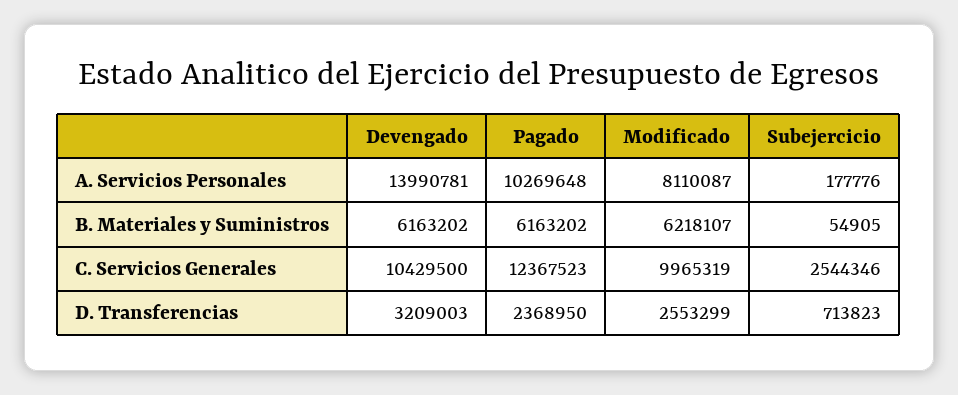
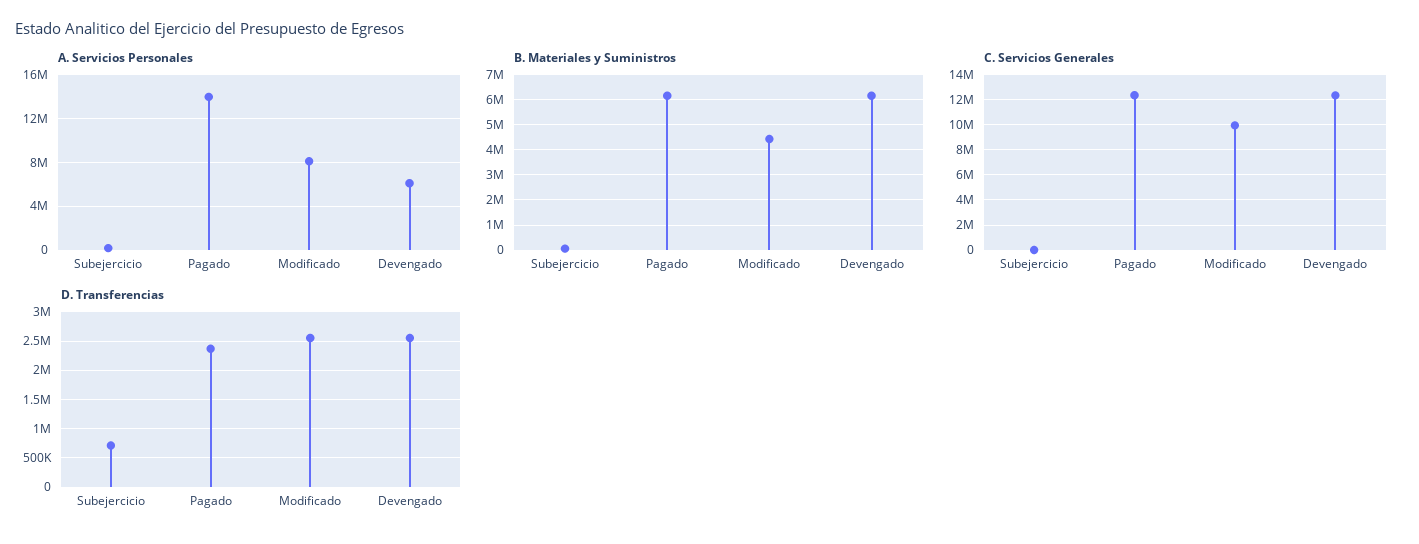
A. Servicios Personales, Devengado: 13990781 -> 6000000
A. Servicios Personales, Pagado: 10269648 -> 14000000
B. Materiales y Suministros, Modificado: 6218107 -> 4500000
C. Servicios Generales, Devengado: 10429500 -> 12500000
C. Servicios Generales, Subejercicio: 2544346 -> 0
D. Transferencias, Devengado: 3209003 -> 2500000

